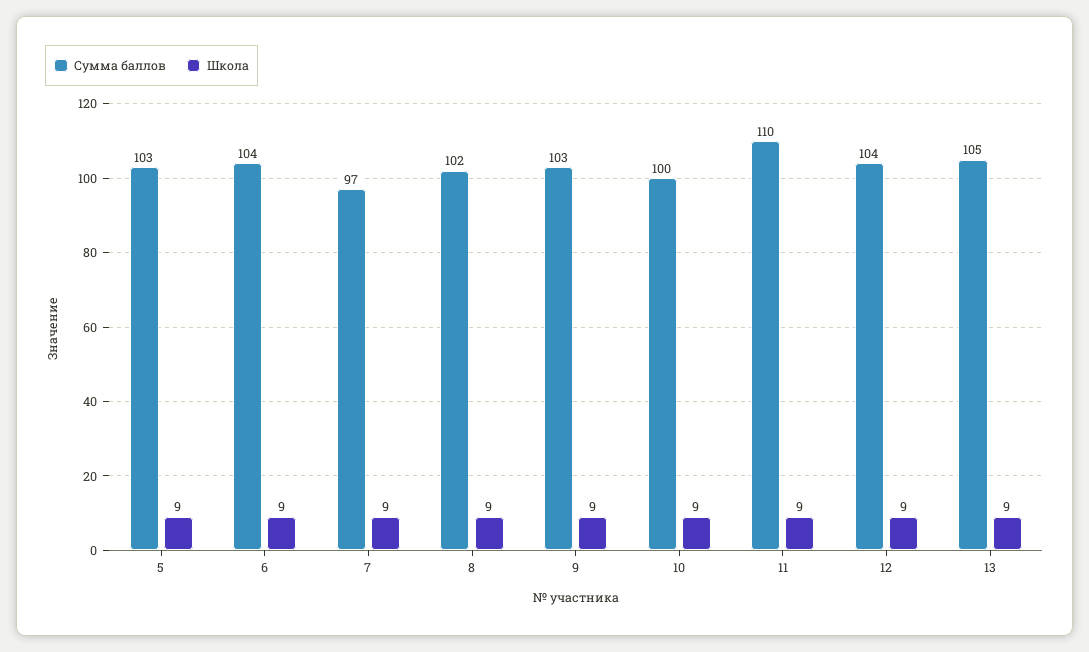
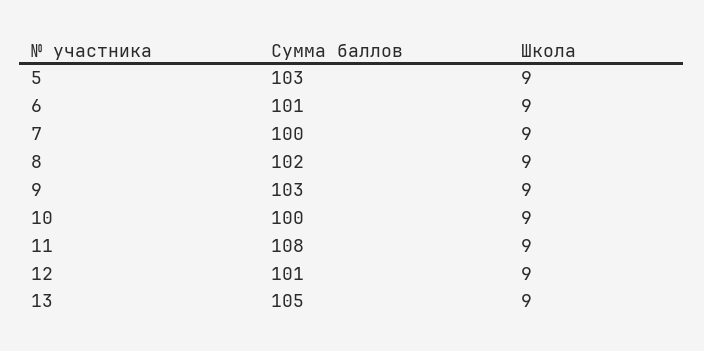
Сумма баллов, 6: 104 -> 101
Сумма баллов, 7: 97 -> 100
Сумма баллов, 11: 110 -> 108
Сумма баллов, 12: 104 -> 101

